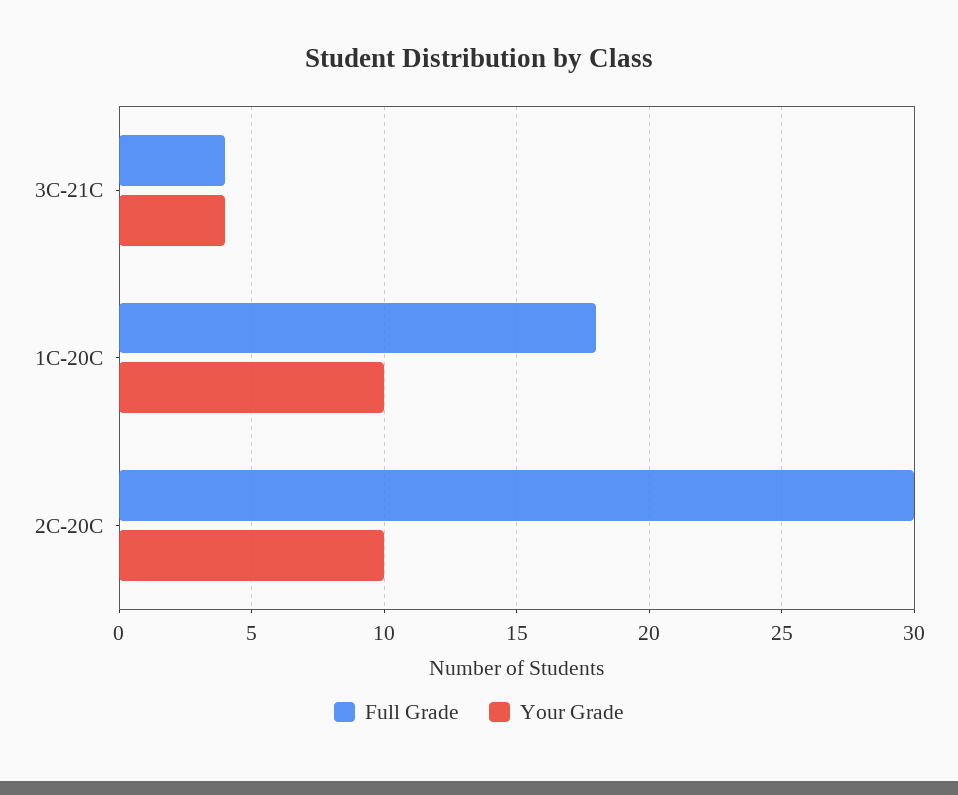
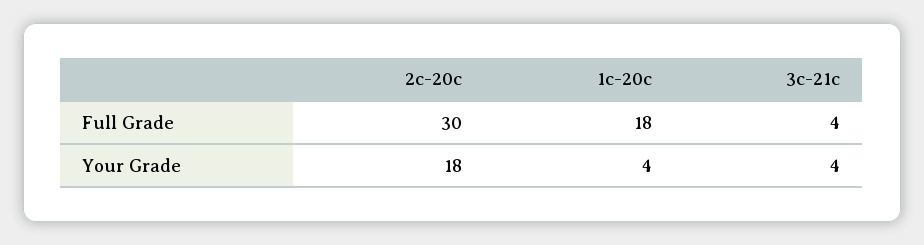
Your Grade, 1C-20C: 10 -> 4
Your Grade, 2C-20C: 10 -> 18

